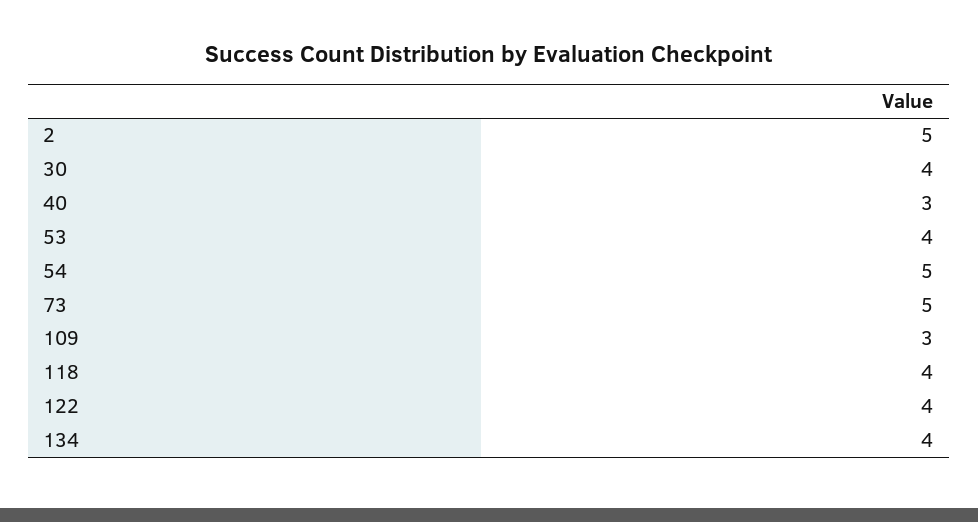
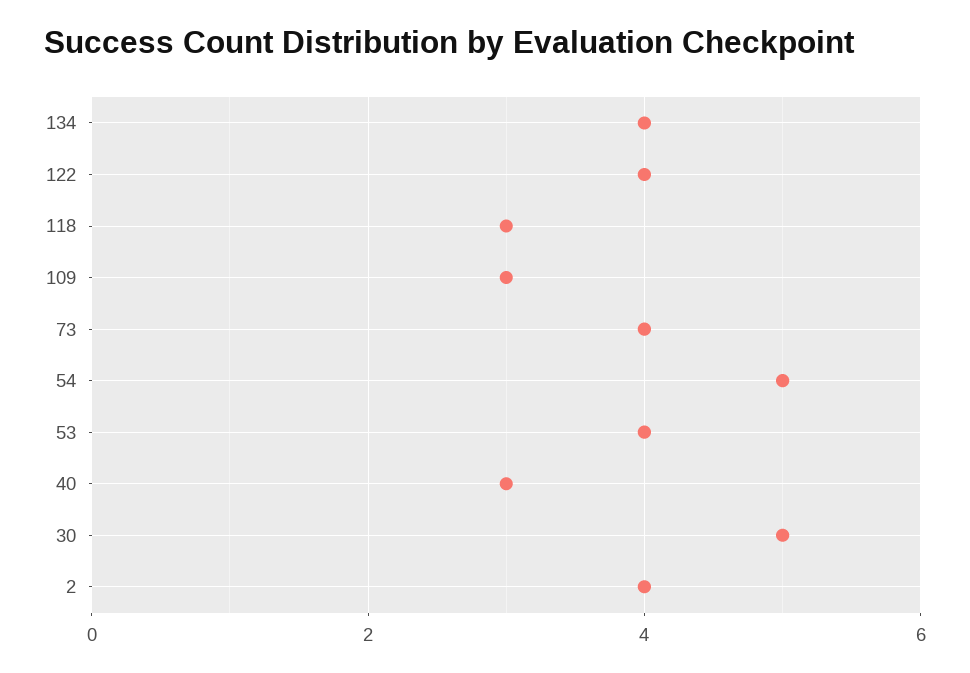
2: 5 -> 4
30: 4 -> 5
73: 5 -> 4
118: 4 -> 3

